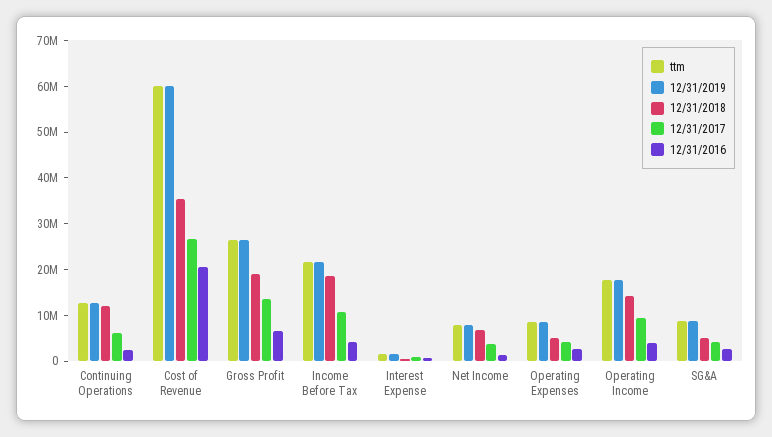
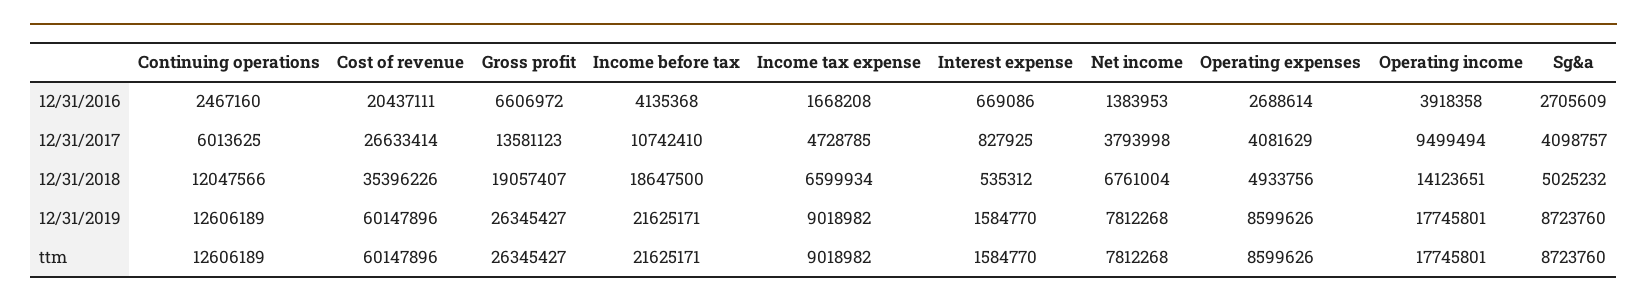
12/31/2016, Income tax expense: none -> 1668208
12/31/2017, Income tax expense: none -> 4728785
12/31/2018, Income tax expense: none -> 6599934
12/31/2019, Income tax expense: none -> 9018982
ttm, Income tax expense: none -> 9018982

